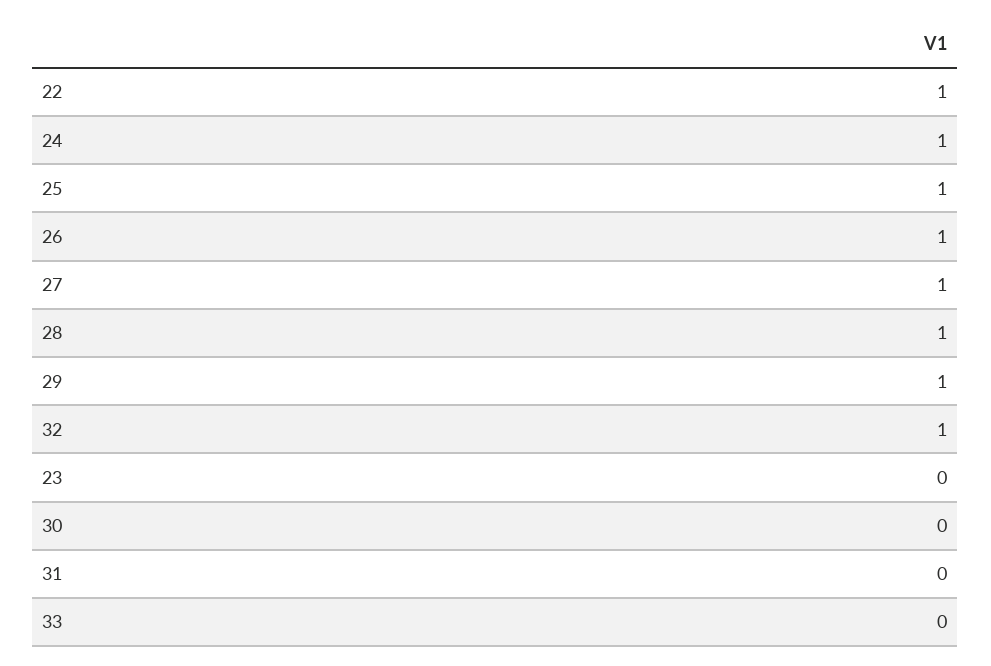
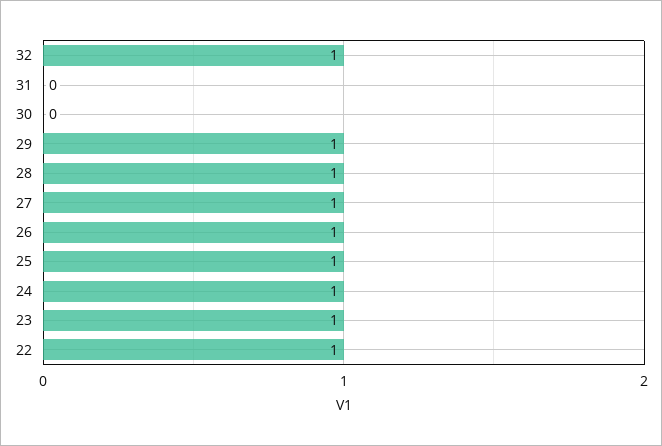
23: 0 -> 1
33: 0 -> none

